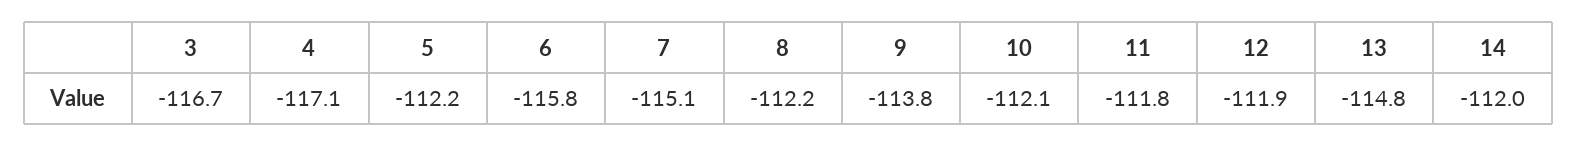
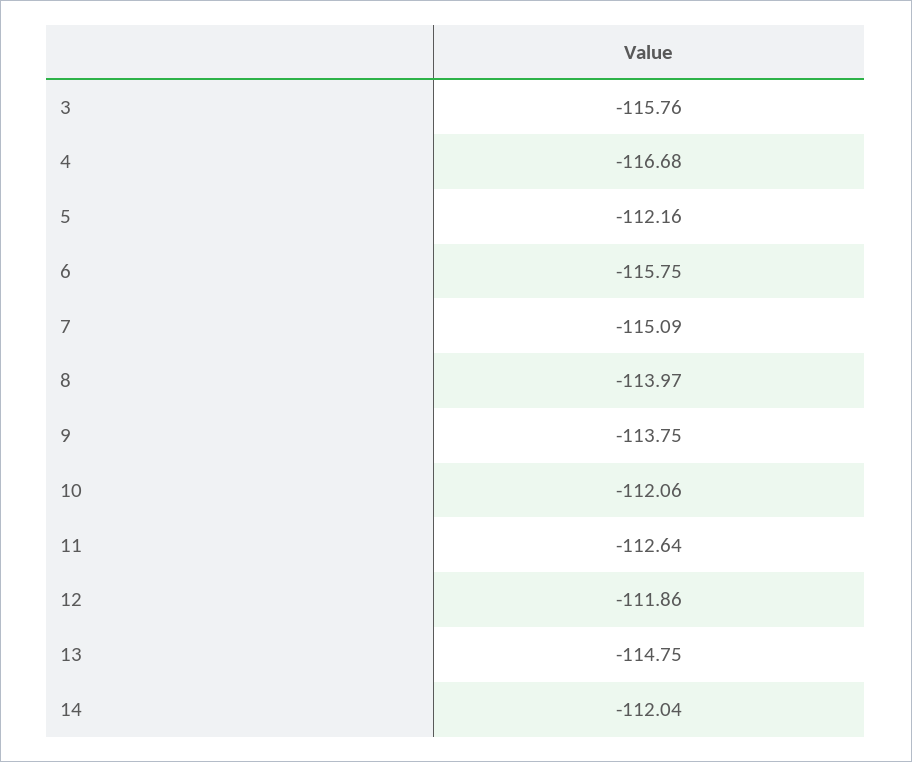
3: -116.7 -> -115.76
4: -117.1 -> -116.68
8: -112.2 -> -113.97
11: -111.8 -> -112.64

